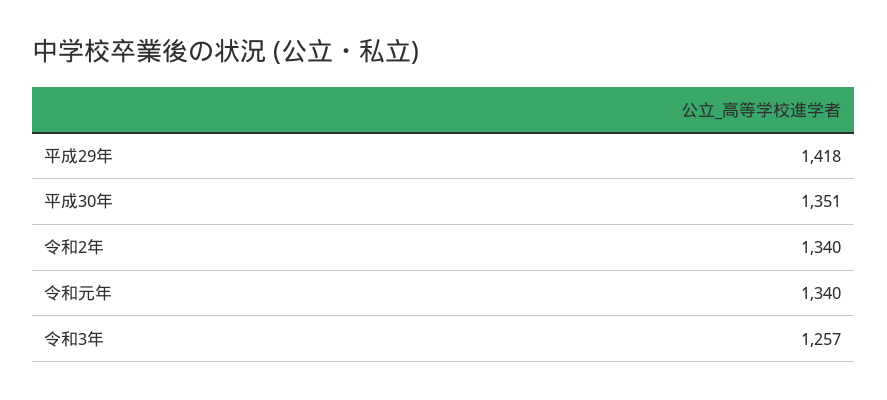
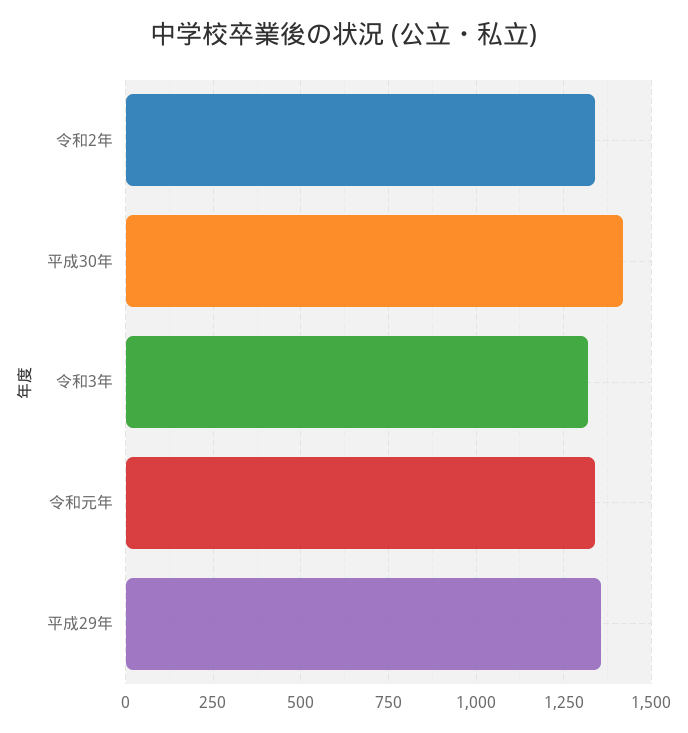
平成29年: 1418 -> 1350
平成30年: 1351 -> 1425
令和3年: 1257 -> 1325

